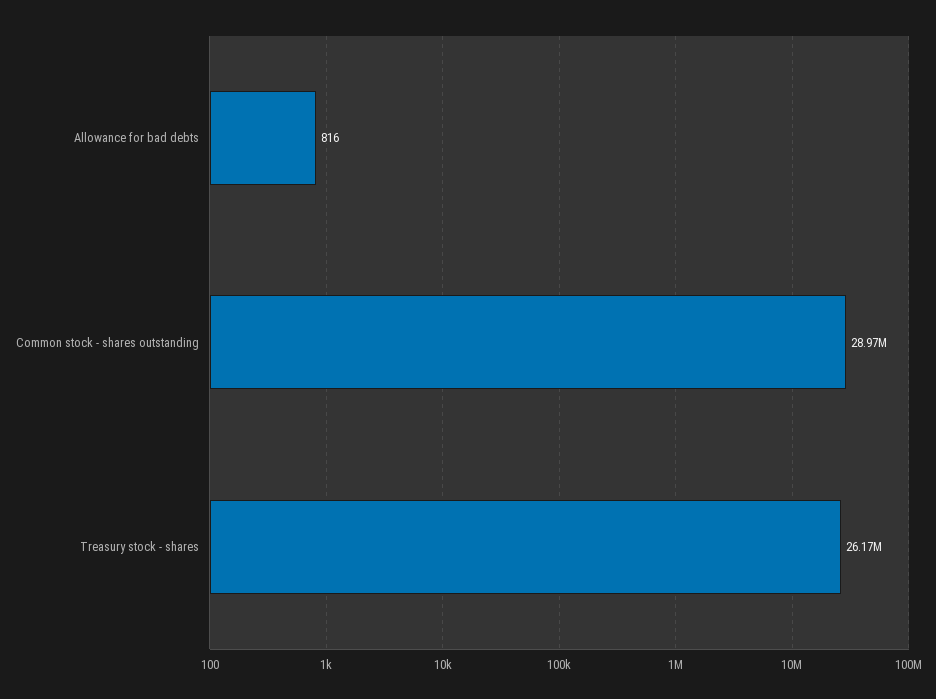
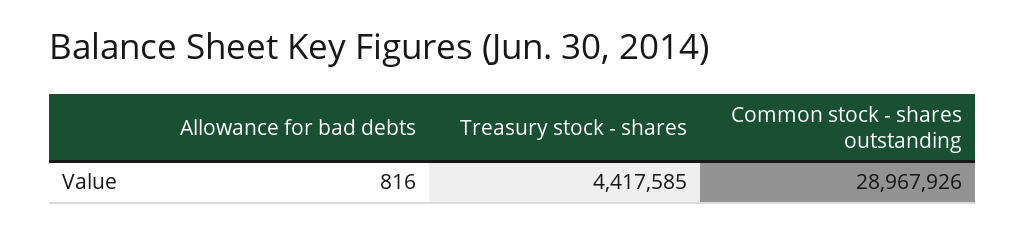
Treasury stock - shares: 26170000 -> 4417585

